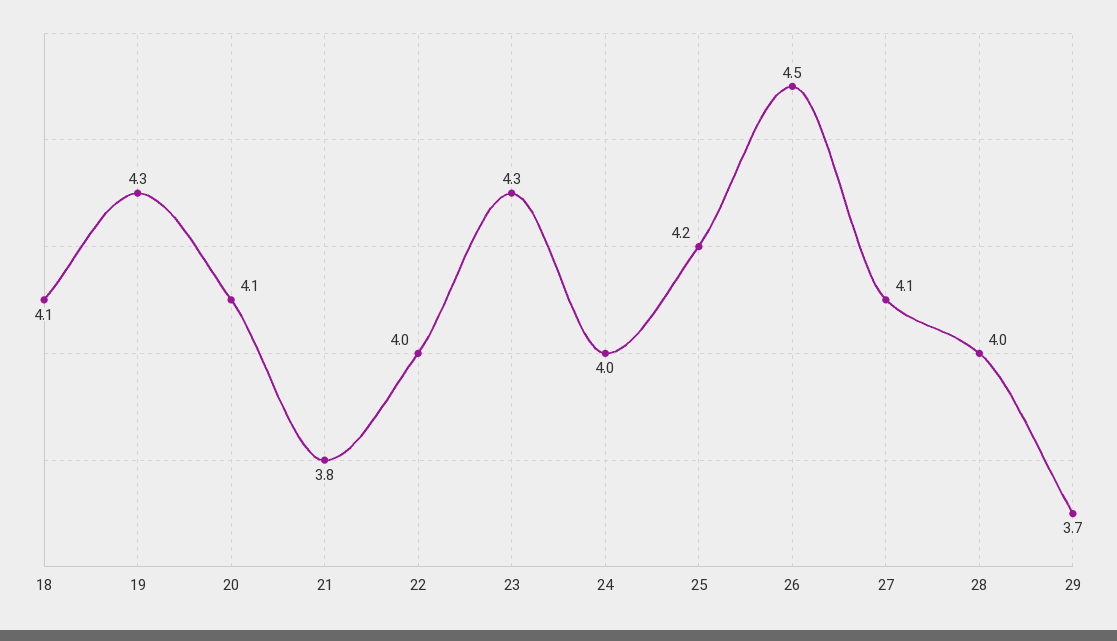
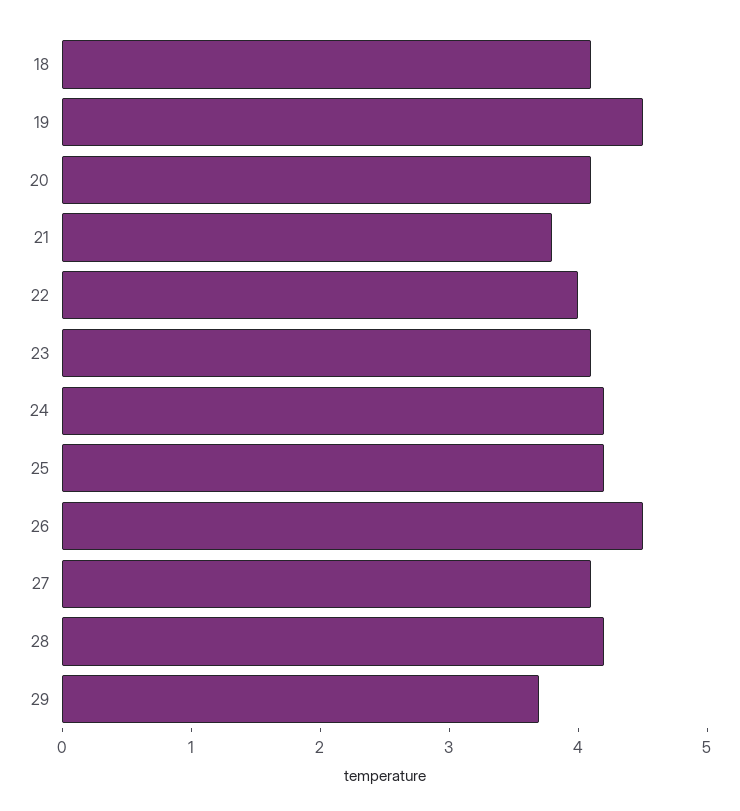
19: 4.3 -> 4.5
23: 4.3 -> 4.1
24: 4 -> 4.2
28: 4 -> 4.2

